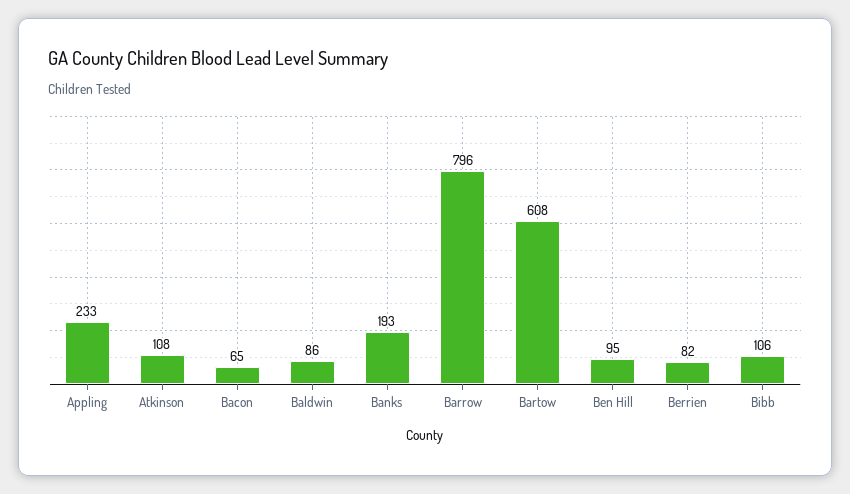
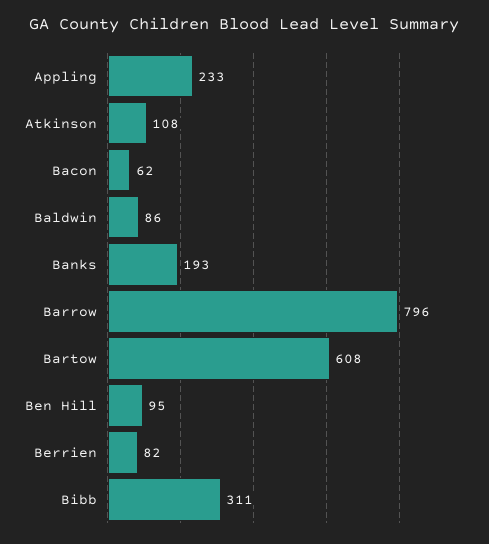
Bacon: 65 -> 62
Bibb: 106 -> 311

